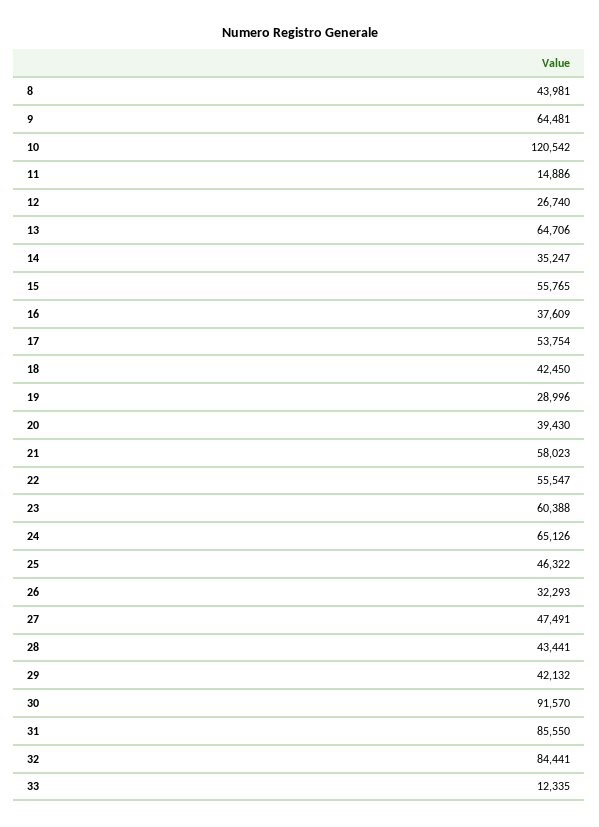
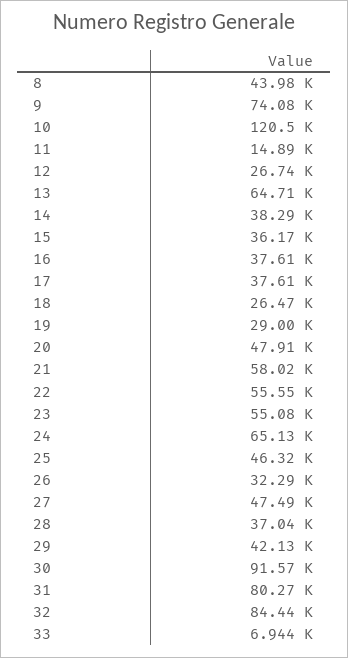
9: 64481 -> 74080
14: 35247 -> 38290
15: 55765 -> 36170
17: 53754 -> 37610
18: 42450 -> 26470
20: 39430 -> 47910
23: 60388 -> 55080
28: 43441 -> 37040
31: 85550 -> 80270
33: 12335 -> 6944

